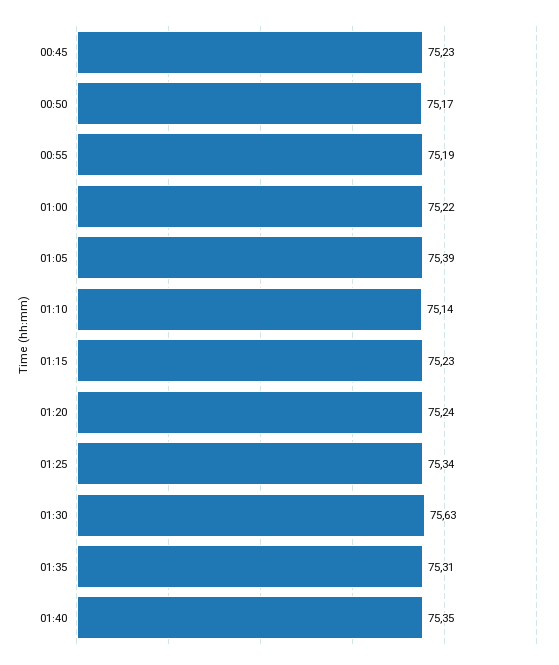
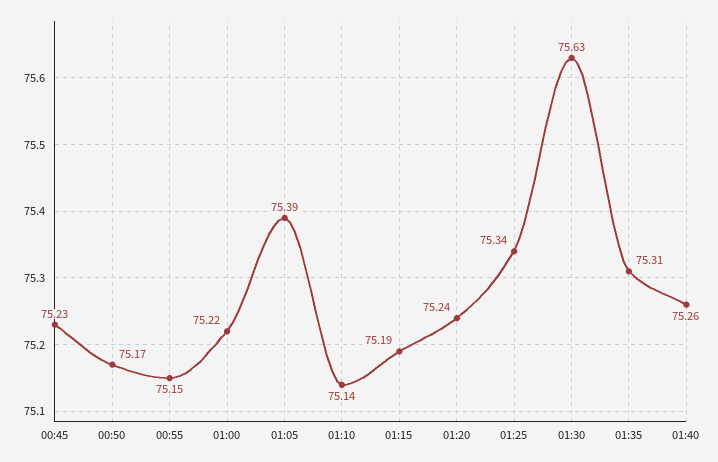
00:55: 75.19 -> 75.15
01:15: 75.23 -> 75.19
01:40: 75.35 -> 75.26

